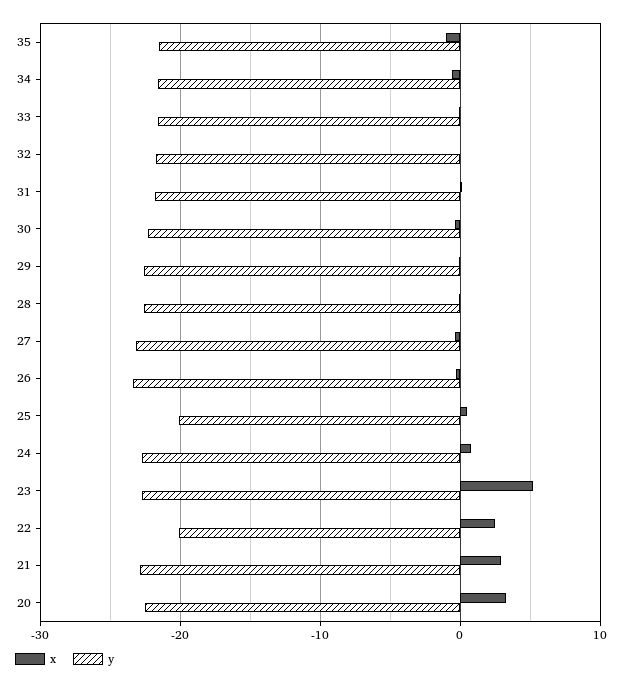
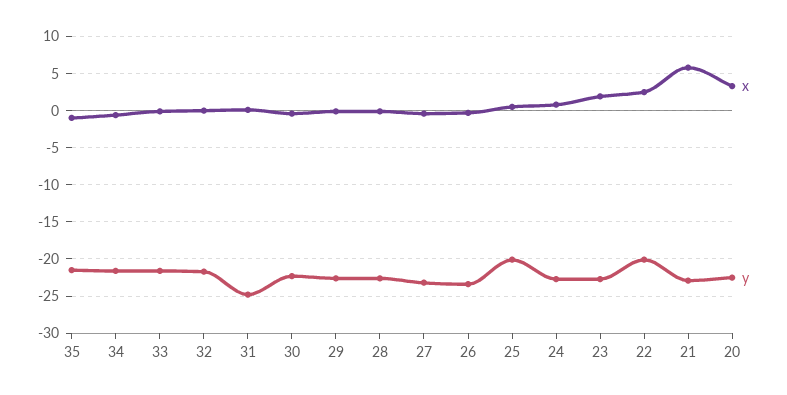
y, 31: -22 -> -25
x, 23: 5 -> 2
x, 21: 3 -> 6

